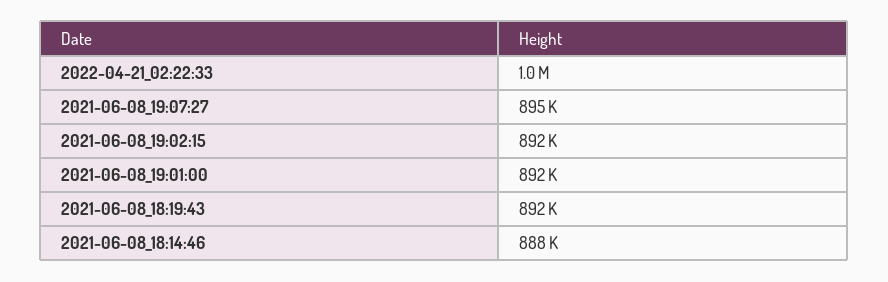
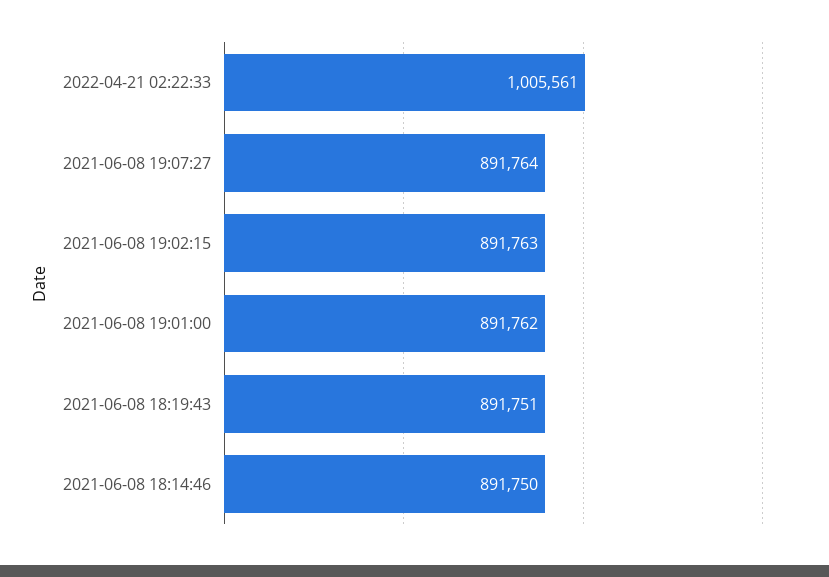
2021-06-08_19:07:27: 895000 -> 891764
2021-06-08_18:14:46: 888000 -> 891750

